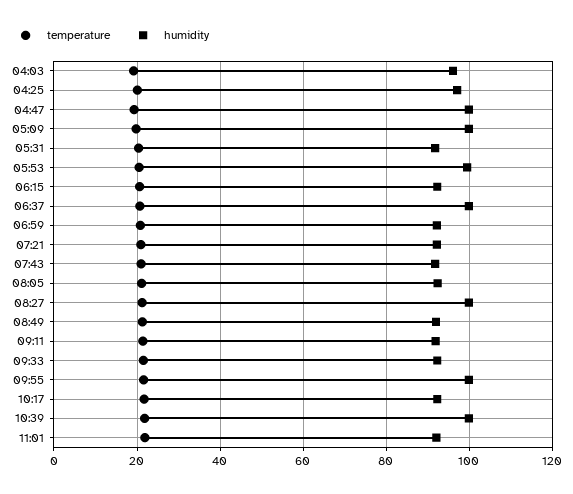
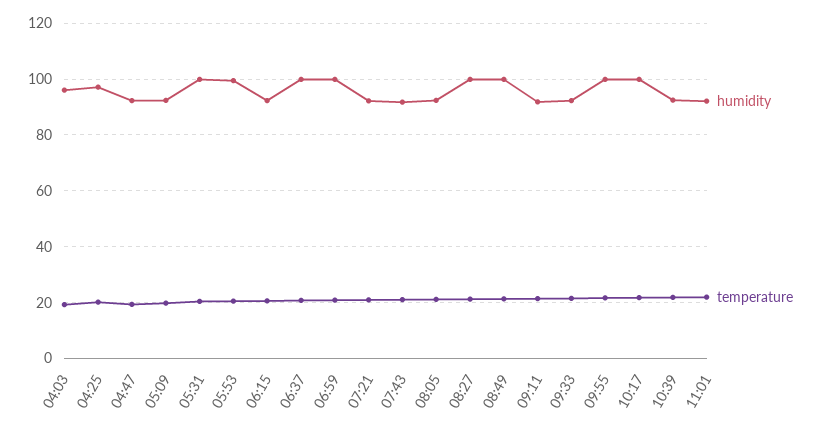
humidity, 04:47: 100 -> 92.5
humidity, 05:09: 100 -> 92.5
humidity, 05:31: 92 -> 100
humidity, 06:59: 92 -> 100
humidity, 08:49: 92 -> 100
humidity, 10:17: 92 -> 100
humidity, 10:39: 100 -> 92.5

